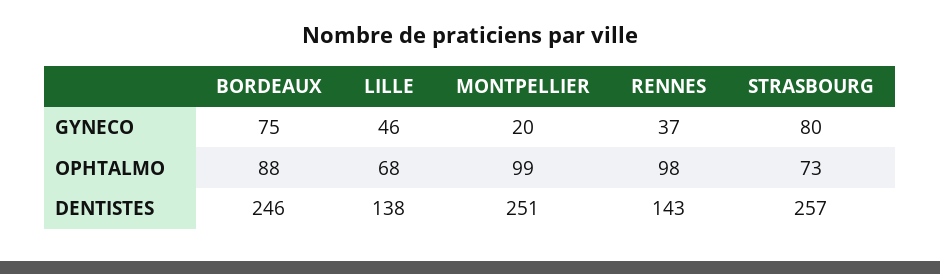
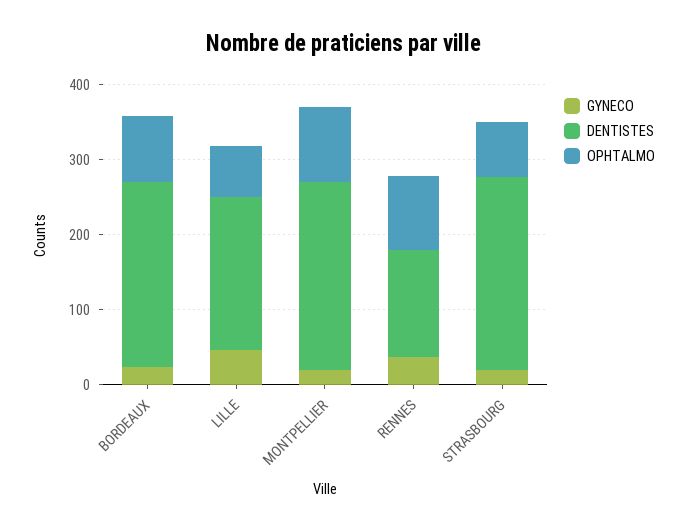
GYNECO, BORDEAUX: 75 -> 20
GYNECO, STRASBOURG: 80 -> 20
DENTISTES, LILLE: 138 -> 200

